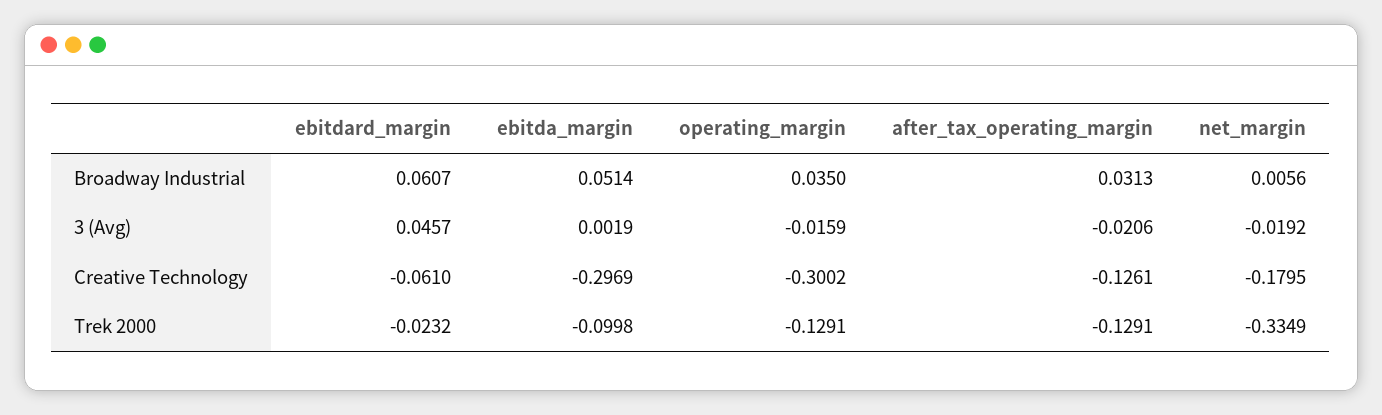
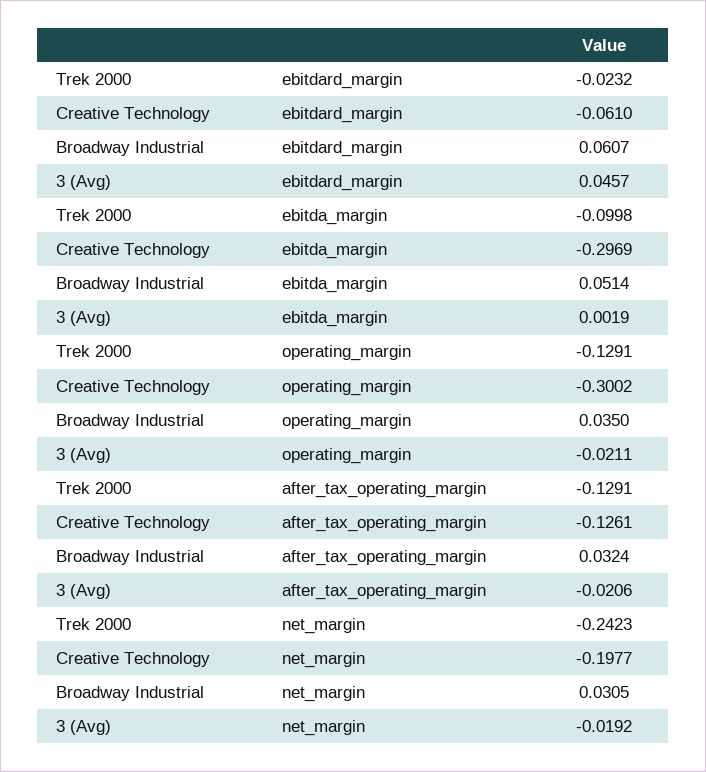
after_tax_operating_margin, Broadway Industrial: 0.0313 -> 0.0324
net_margin, Broadway Industrial: 0.0056 -> 0.0305
operating_margin, 3 (Avg): -0.0159 -> -0.0211
net_margin, Creative Technology: -0.1795 -> -0.1977
net_margin, Trek 2000: -0.3349 -> -0.2423

